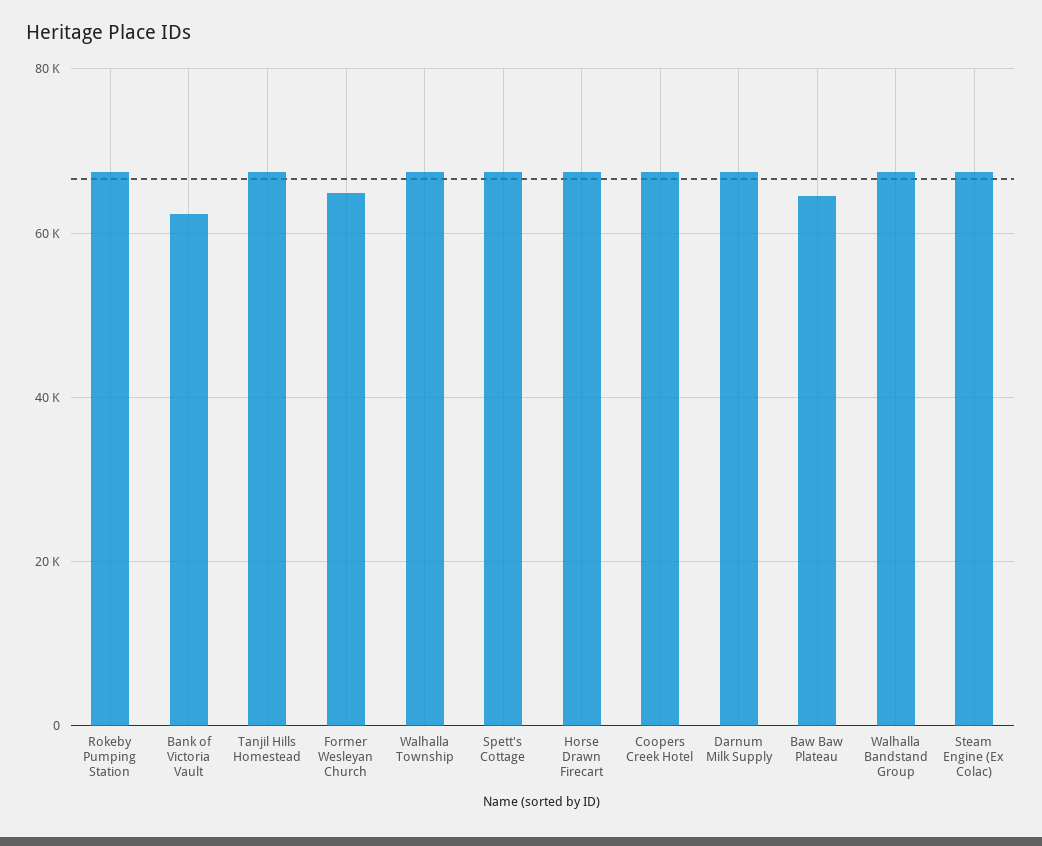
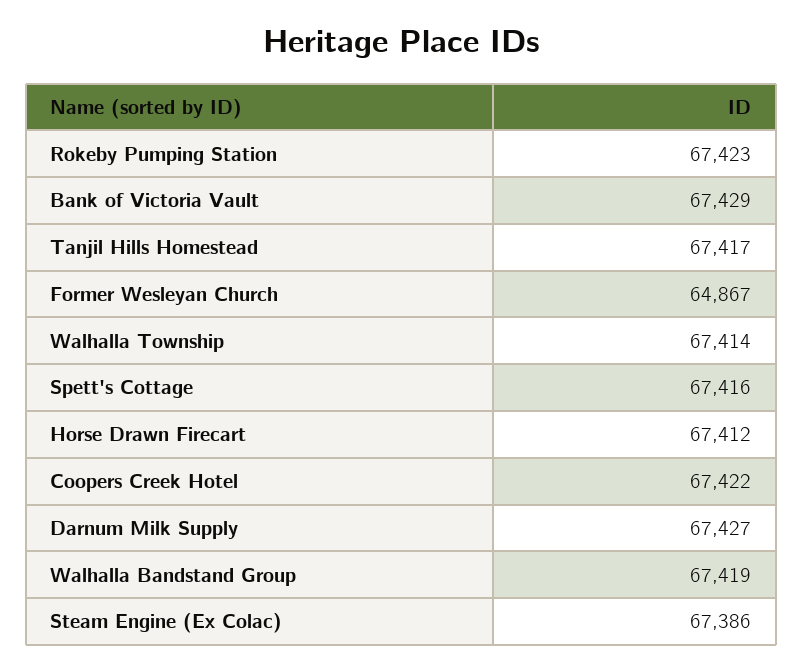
Bank of Victoria Vault: 62000 -> 67429
Baw Baw Plateau: 64000 -> none

